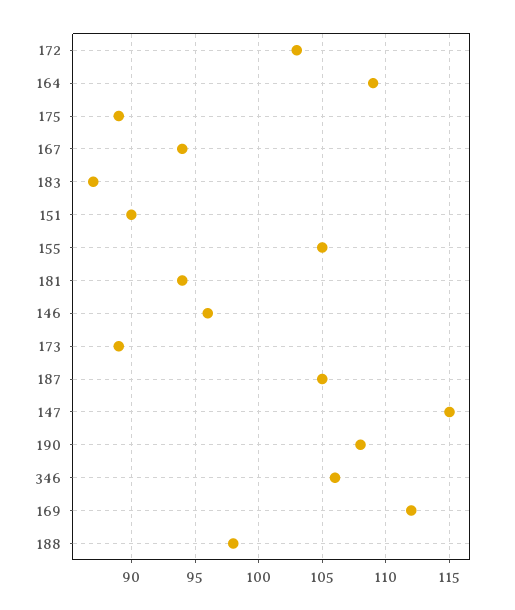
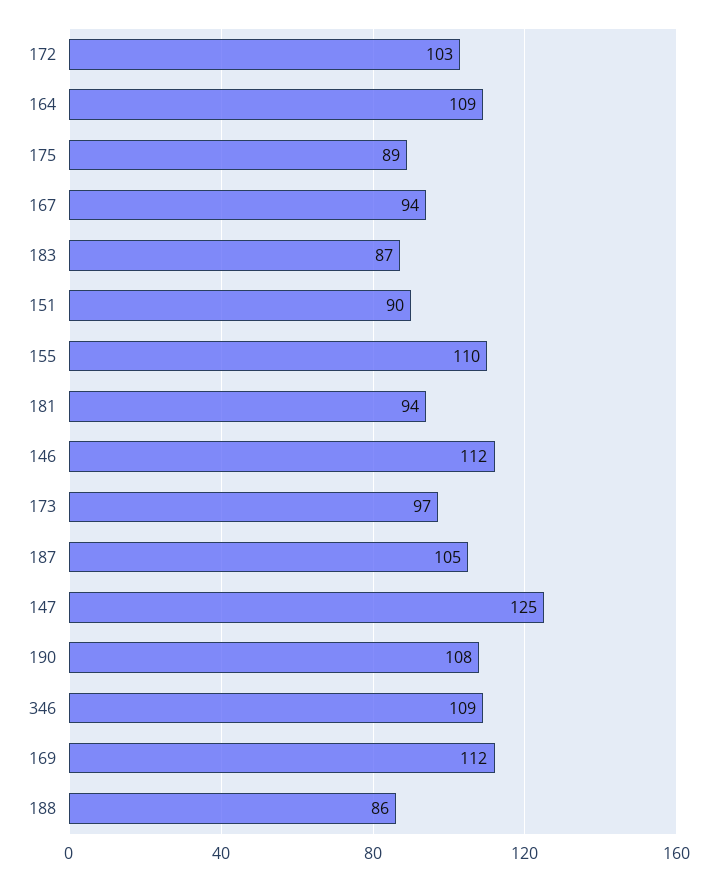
155: 105 -> 110
146: 96 -> 112
173: 89 -> 97
147: 115 -> 125
346: 106 -> 109
188: 98 -> 86

